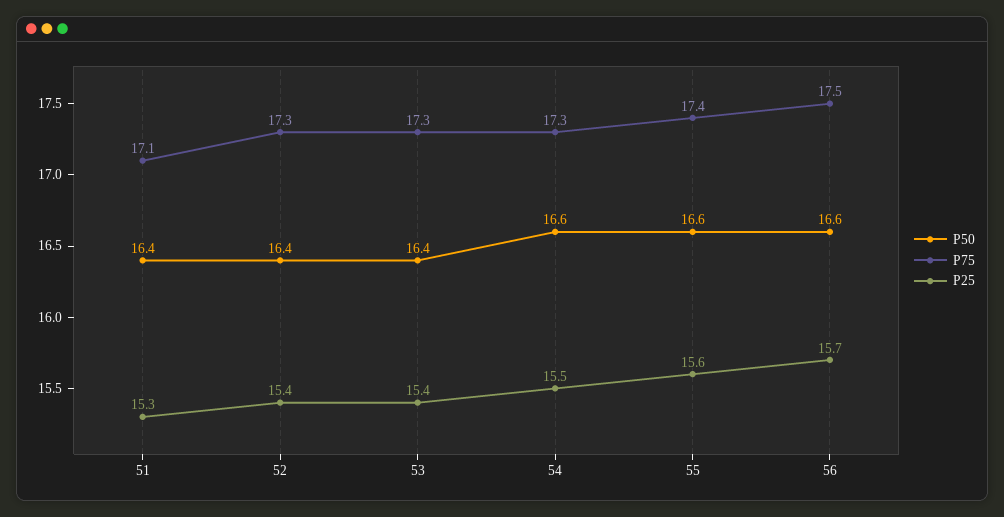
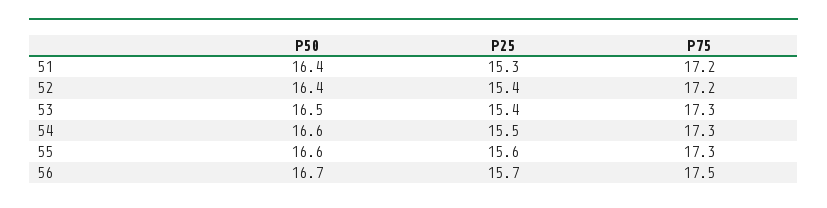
P75, 51: 17.1 -> 17.2
P75, 52: 17.3 -> 17.2
P50, 53: 16.4 -> 16.5
P75, 55: 17.4 -> 17.3
P50, 56: 16.6 -> 16.7

